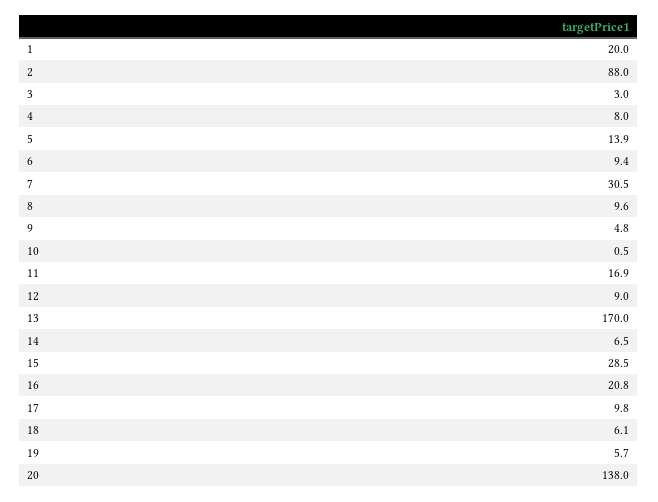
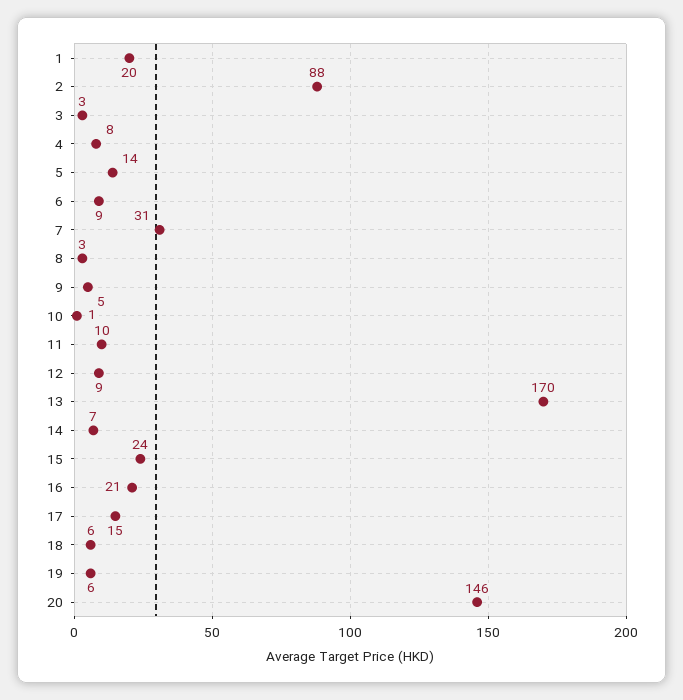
8: 9.6 -> 3
11: 16.9 -> 10
15: 28.5 -> 24
17: 9.8 -> 15
20: 138 -> 146

